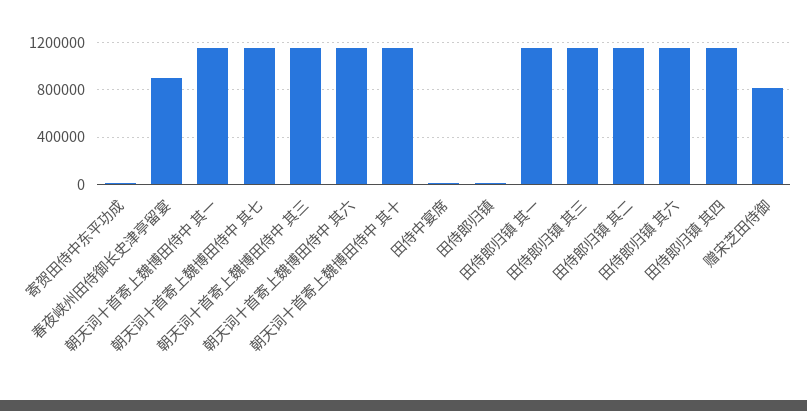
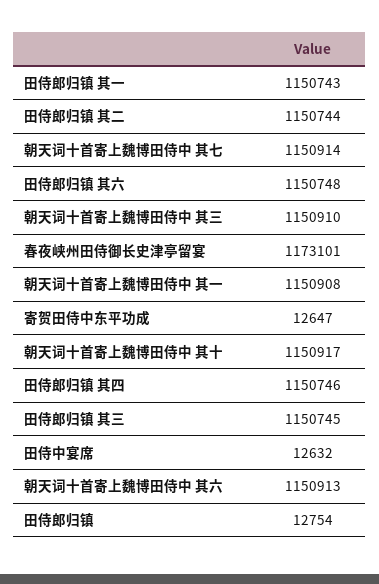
春夜峡州田侍御长史津亭留宴: 900000 -> 1173101
赠宋芝田侍御: 800000 -> none

